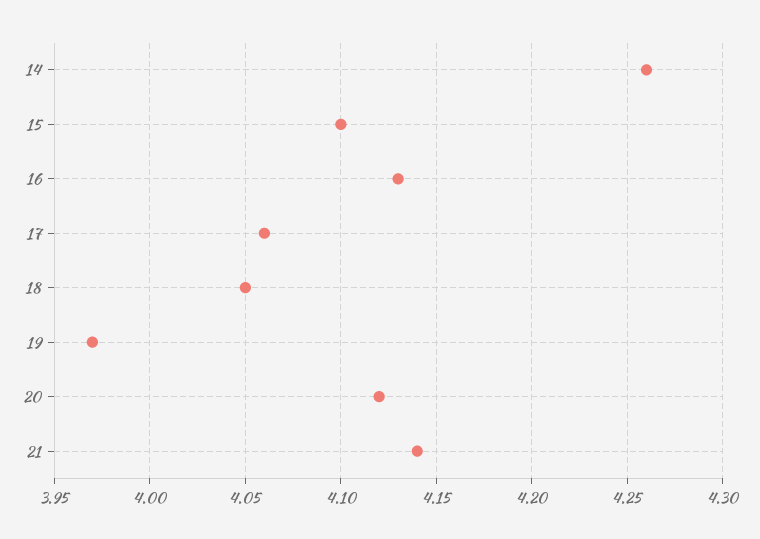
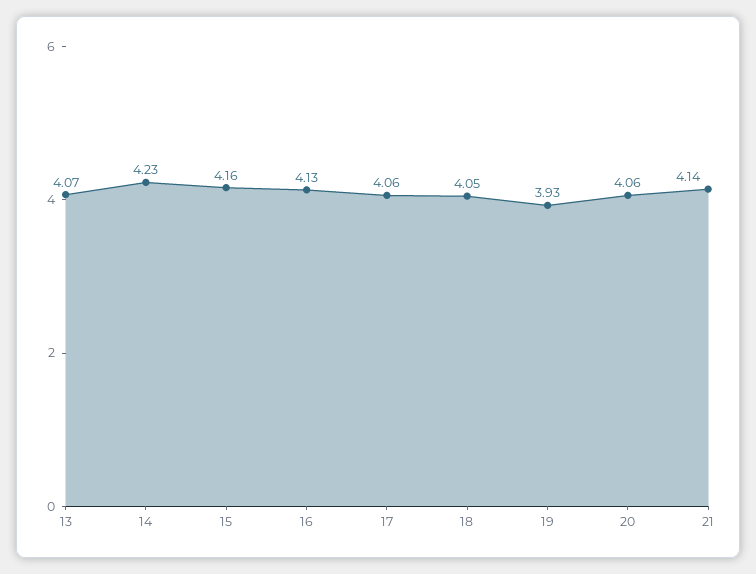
14: 4.26 -> 4.23
15: 4.1 -> 4.16
19: 3.97 -> 3.93
20: 4.12 -> 4.06
13: none -> 4.07

